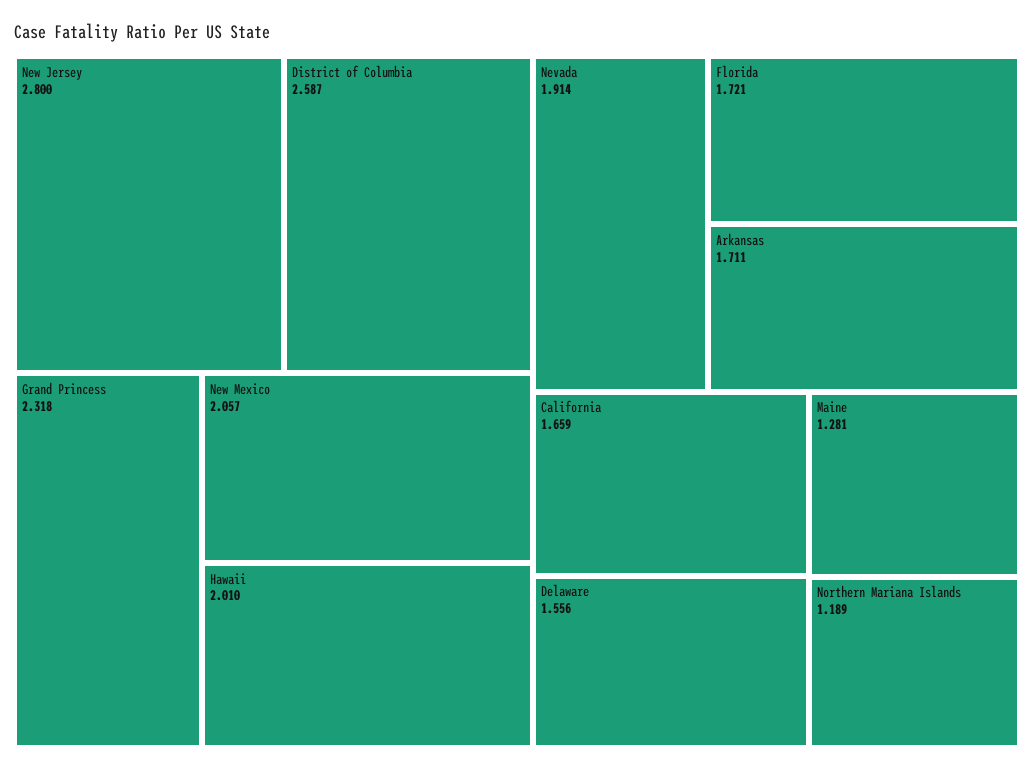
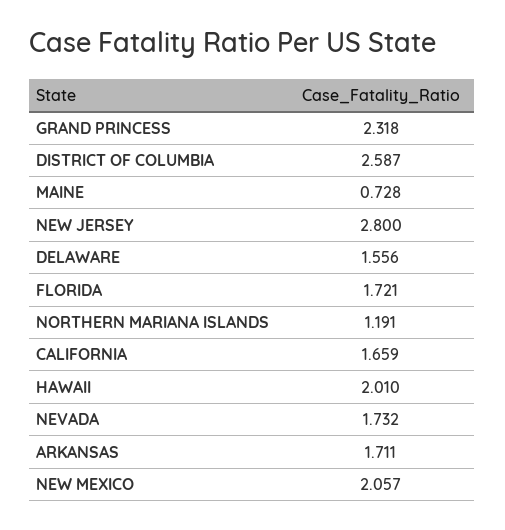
Nevada: 1.914 -> 1.732
Maine: 1.281 -> 0.728
Northern Mariana Islands: 1.189 -> 1.191

